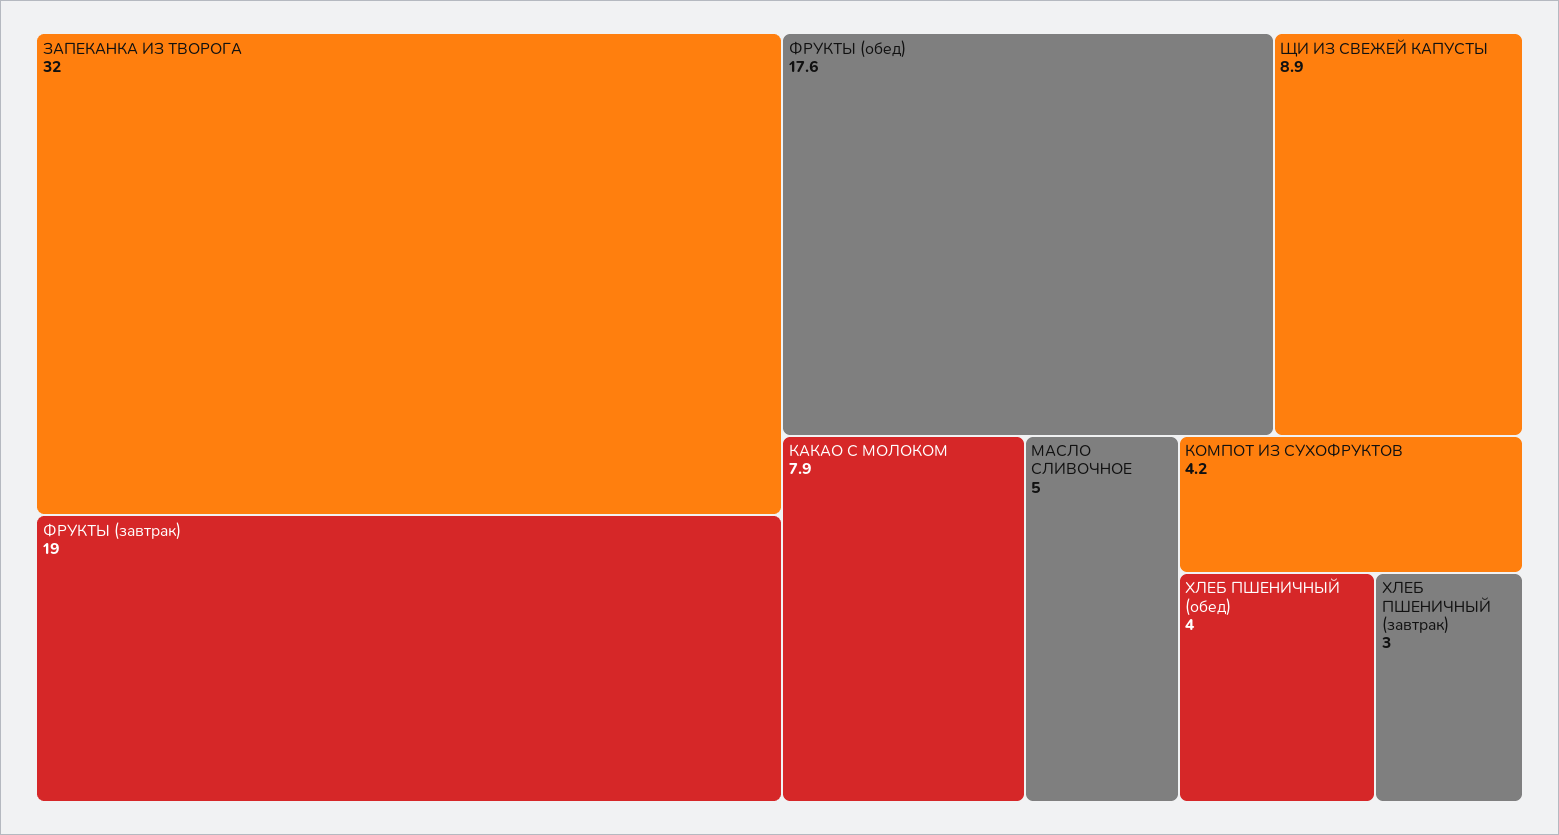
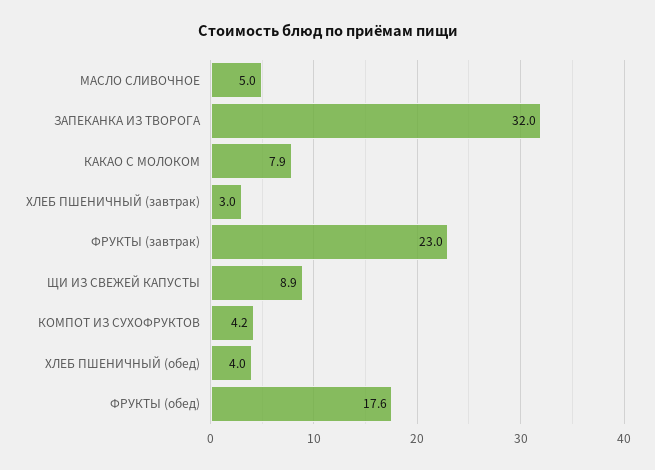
ФРУКТЫ (завтрак): 19 -> 23

